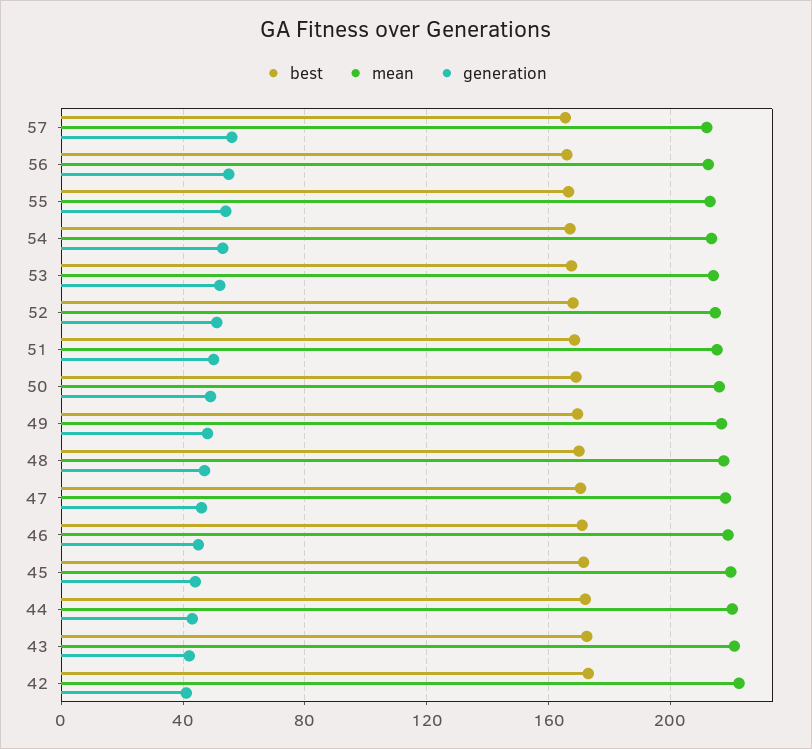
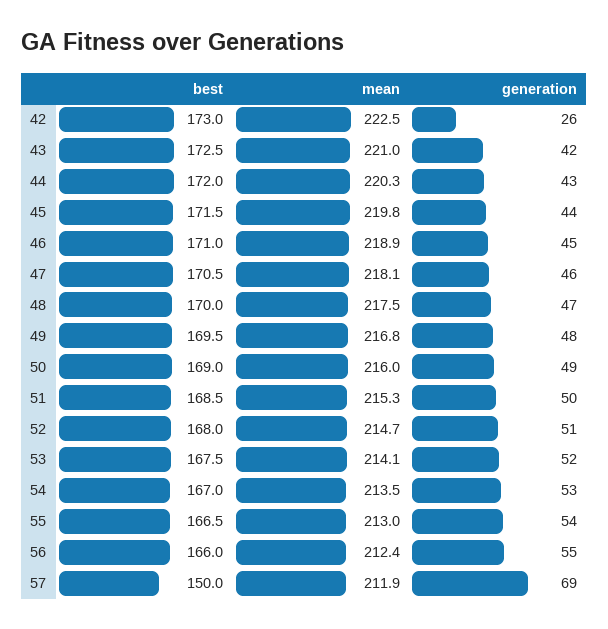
best, 57: 165 -> 150
generation, 57: 55 -> 69
generation, 42: 40 -> 26

